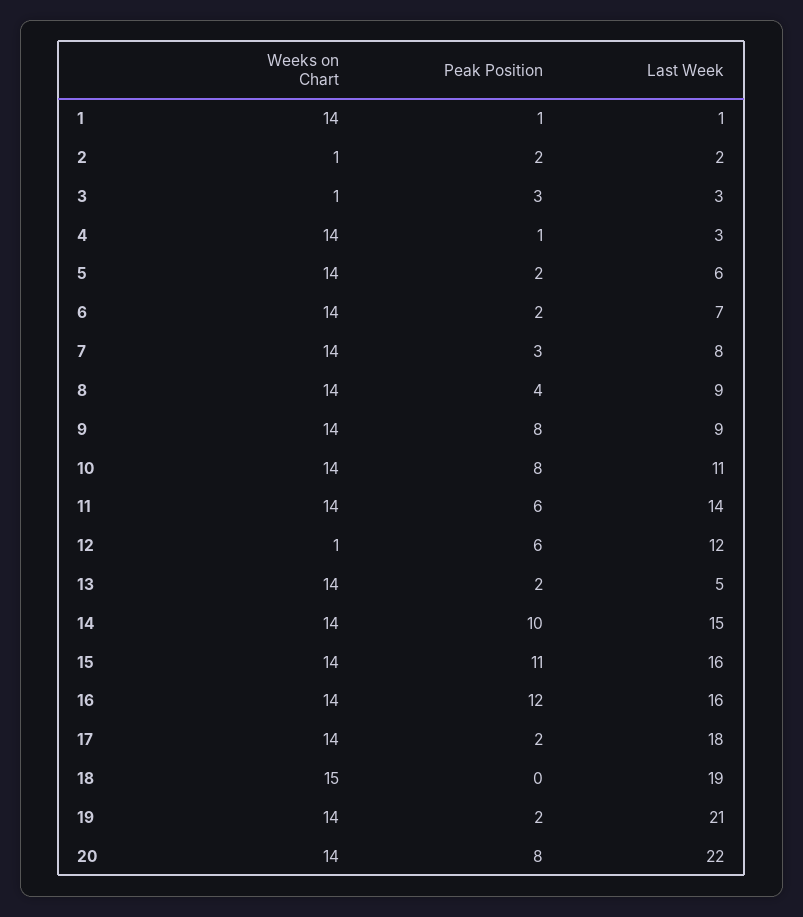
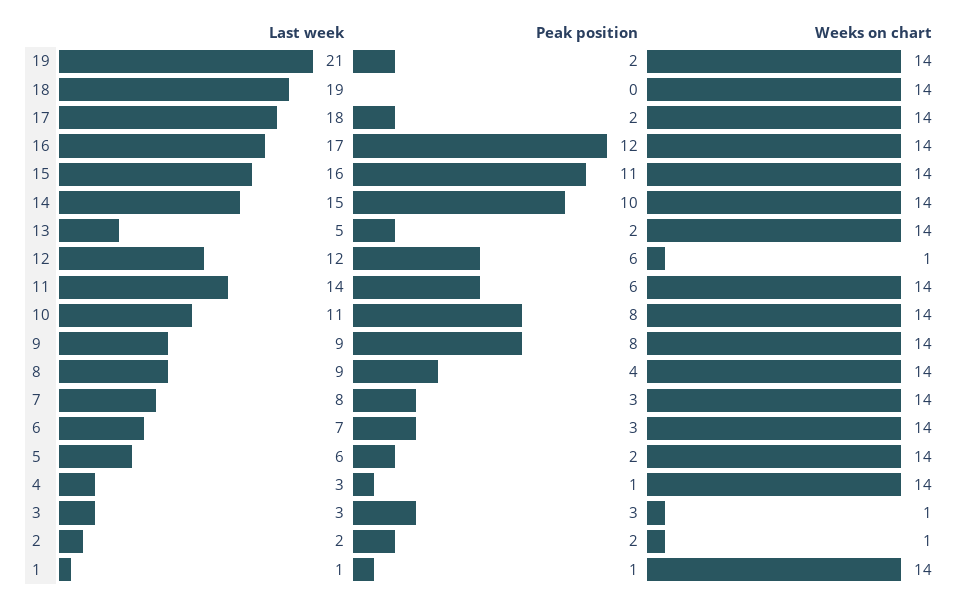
Peak Position, 6: 2 -> 3
Last Week, 16: 16 -> 17
Weeks on Chart, 18: 15 -> 14
Weeks on Chart, 20: 14 -> none
Peak Position, 20: 8 -> none
Last Week, 20: 22 -> none

